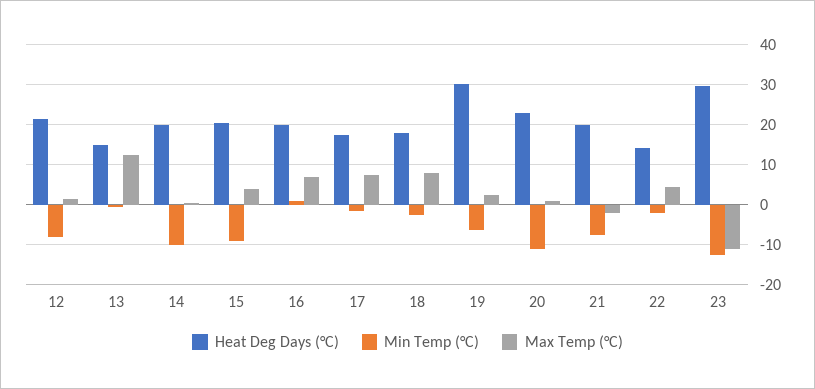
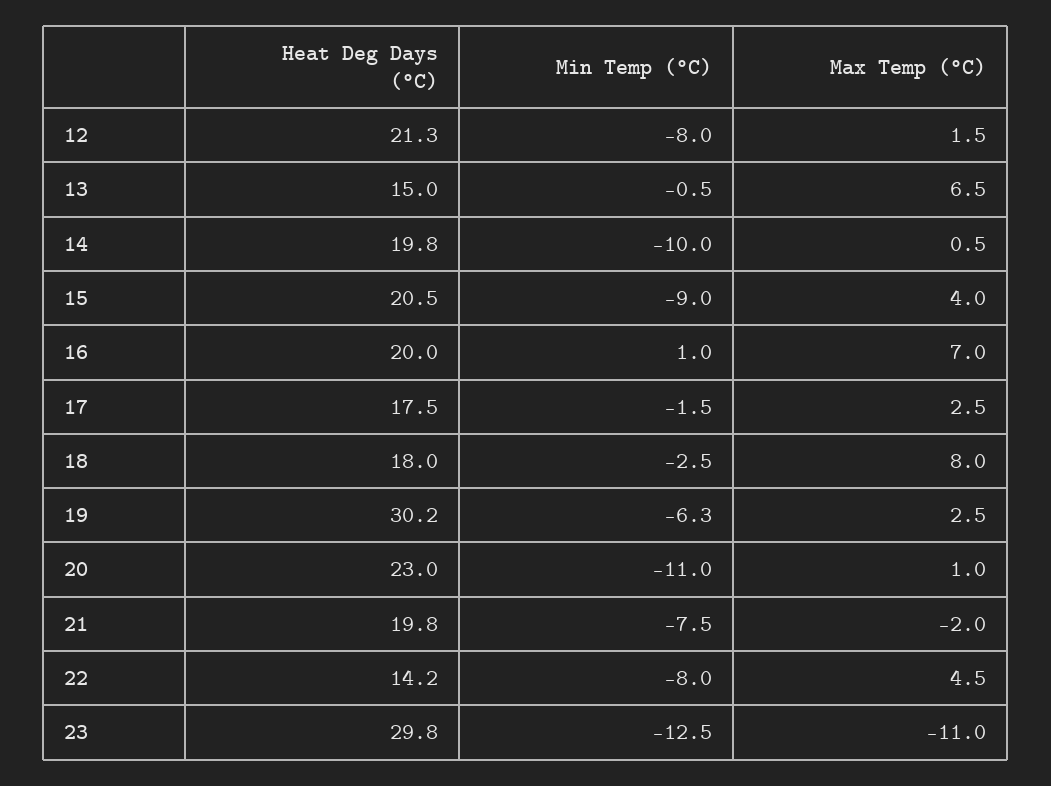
Max Temp (°C), 13: 12 -> 6.5
Max Temp (°C), 17: 8 -> 2.5
Min Temp (°C), 22: -2 -> -8

